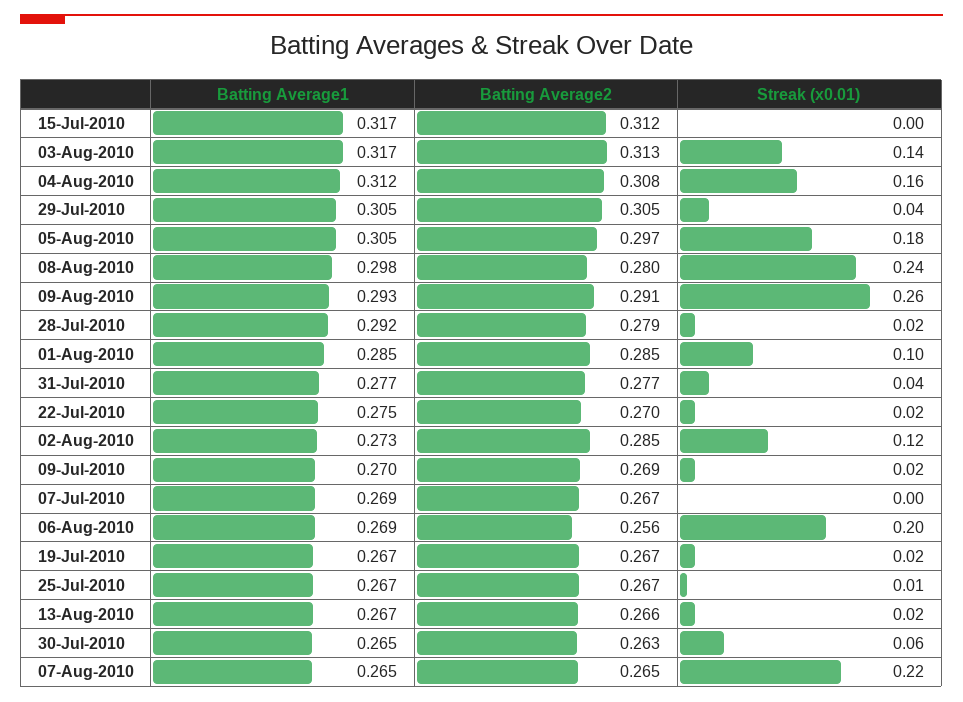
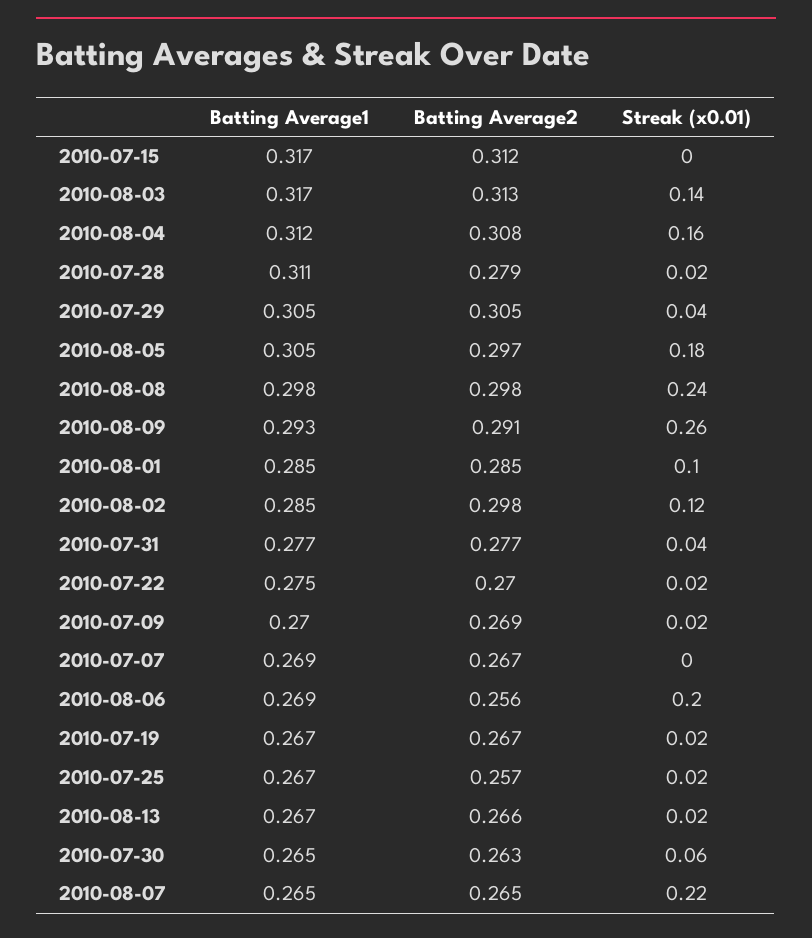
Batting Average2, 08-Aug-2010: 0.28 -> 0.298
Batting Average1, 28-Jul-2010: 0.292 -> 0.311
Batting Average1, 02-Aug-2010: 0.273 -> 0.285
Batting Average2, 02-Aug-2010: 0.285 -> 0.298
Batting Average2, 25-Jul-2010: 0.267 -> 0.257
Streak (x0.01), 25-Jul-2010: 0.01 -> 0.02

